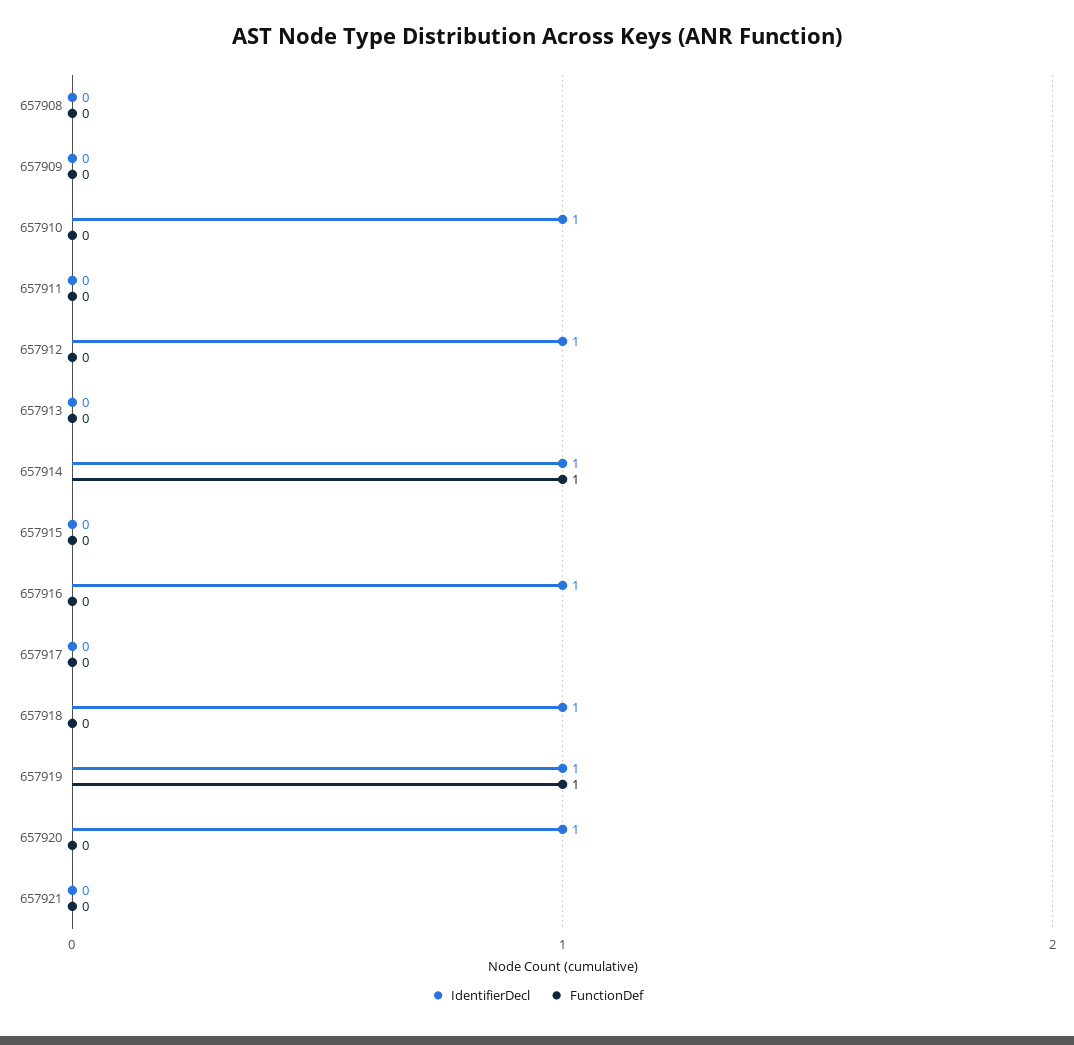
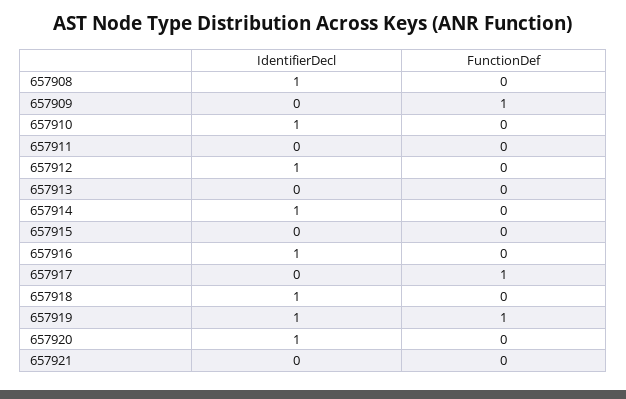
IdentifierDecl, 657908: 0 -> 1
FunctionDef, 657909: 0 -> 1
FunctionDef, 657914: 1 -> 0
FunctionDef, 657917: 0 -> 1

